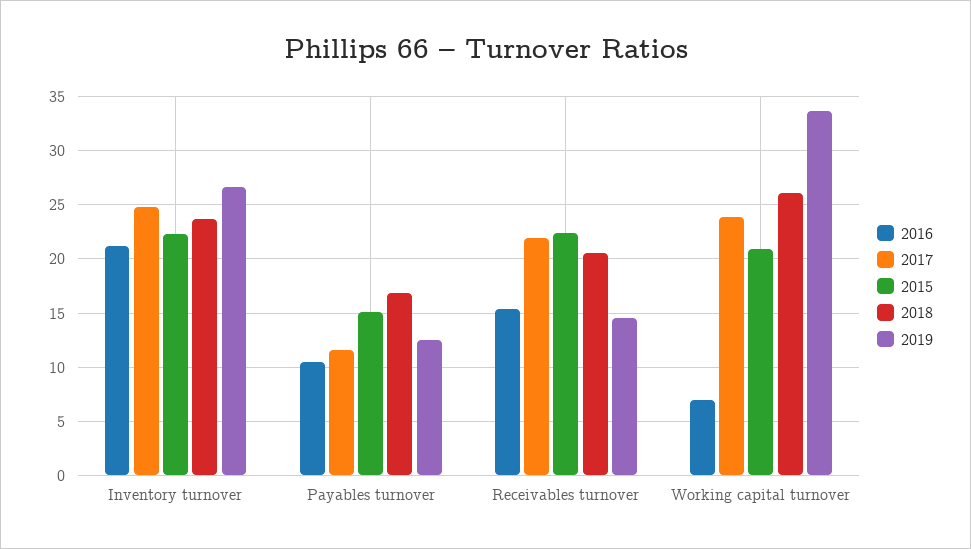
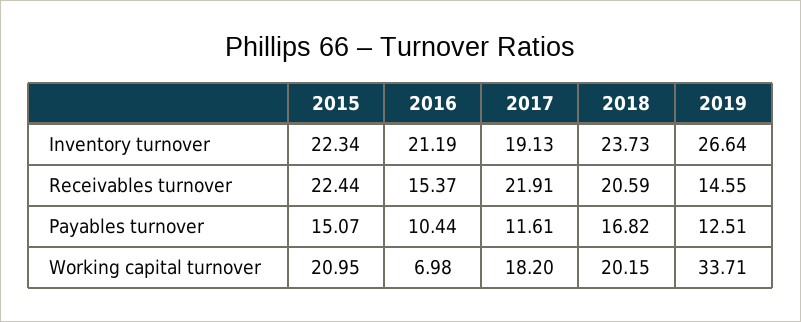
2017, Inventory turnover: 25 -> 19.13
2017, Working capital turnover: 24 -> 18.2
2018, Working capital turnover: 26 -> 20.15

